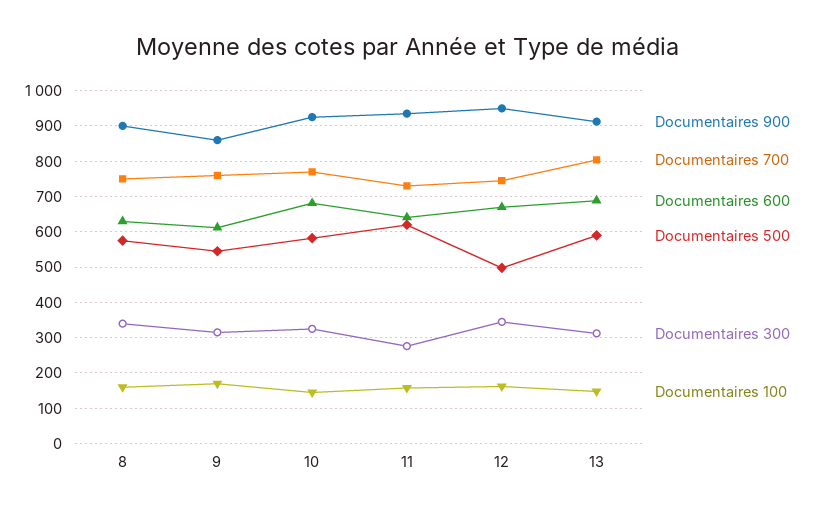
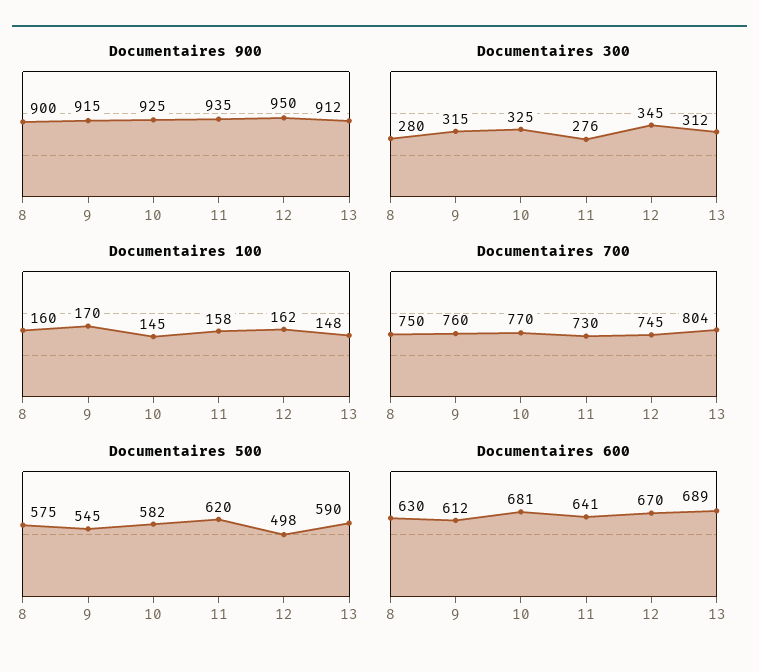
Documentaires 300, 8: 340 -> 280
Documentaires 900, 9: 860 -> 915

